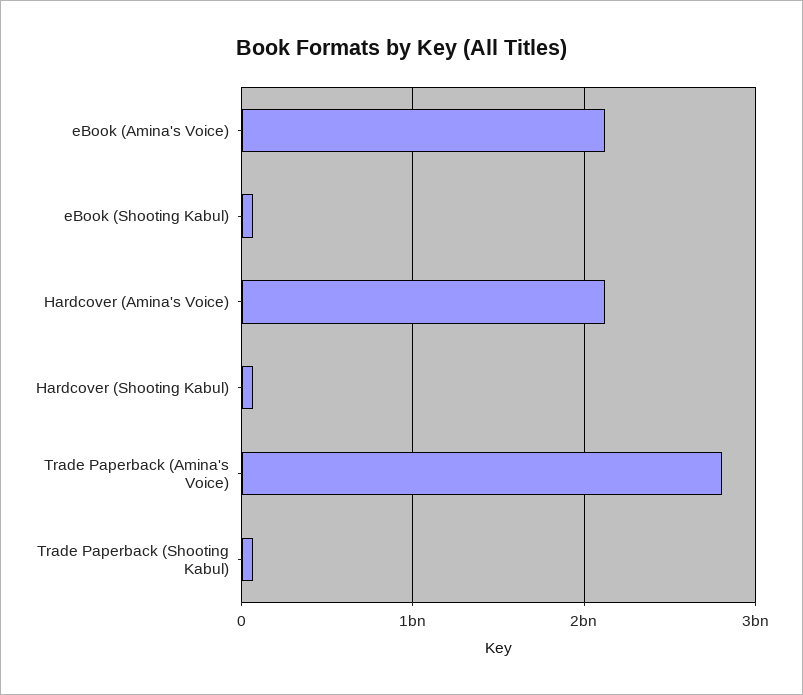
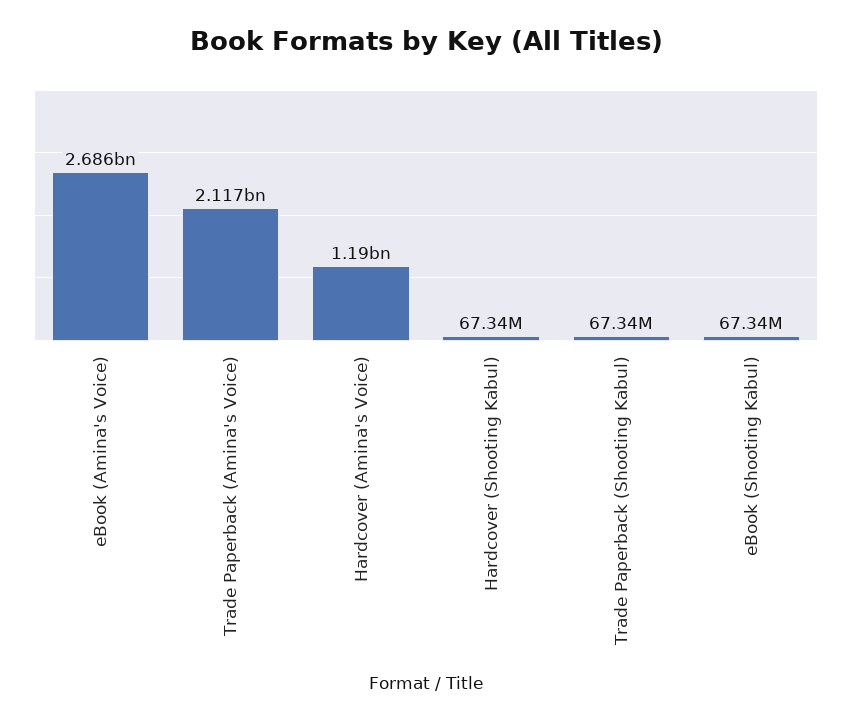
eBook (Amina's Voice): 2100000000 -> 2686000000
Hardcover (Amina's Voice): 2100000000 -> 1190000000
Trade Paperback (Amina's Voice): 2800000000 -> 2117000000

